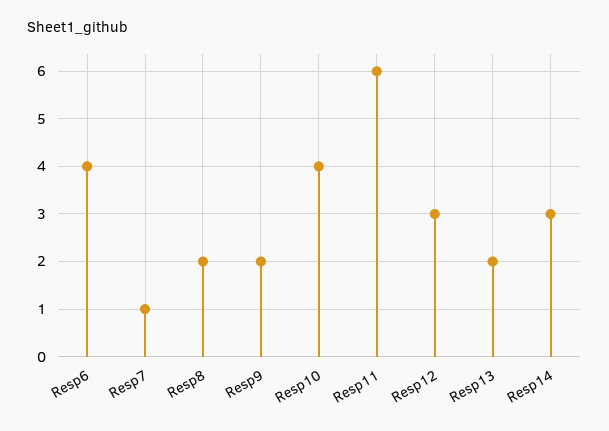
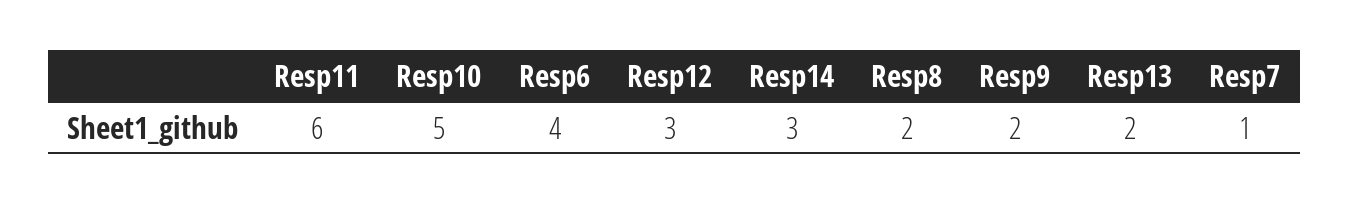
Resp10: 4 -> 5

